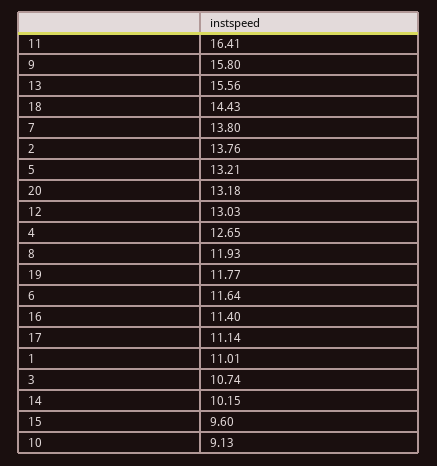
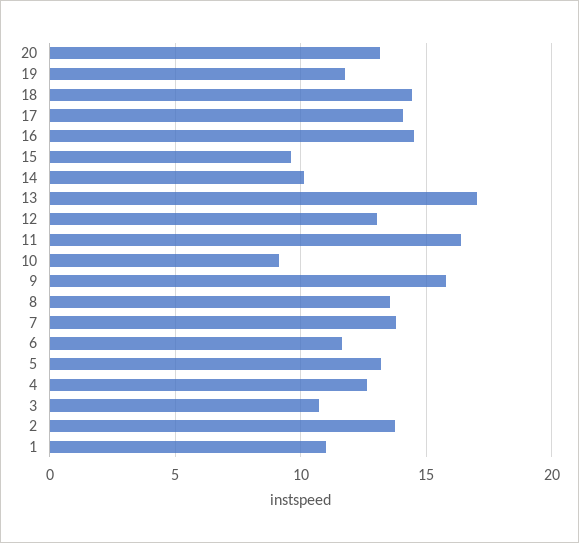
13: 15.56 -> 17
8: 11.93 -> 13.5
16: 11.4 -> 14.5
17: 11.14 -> 14

